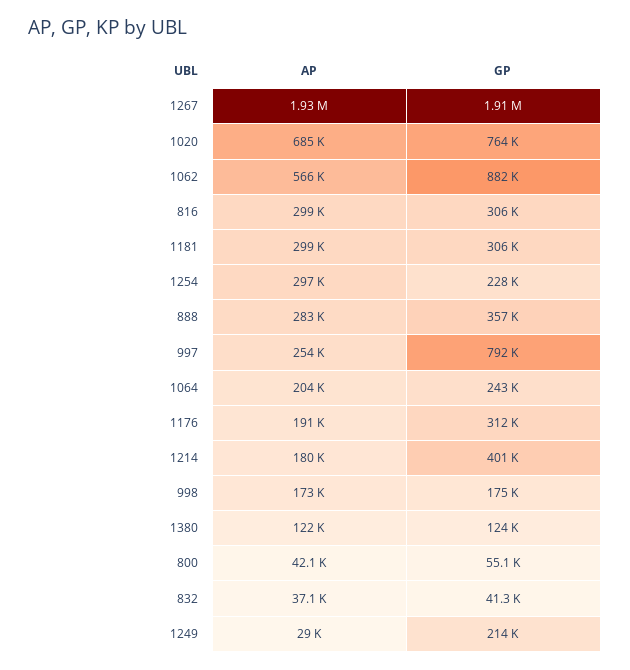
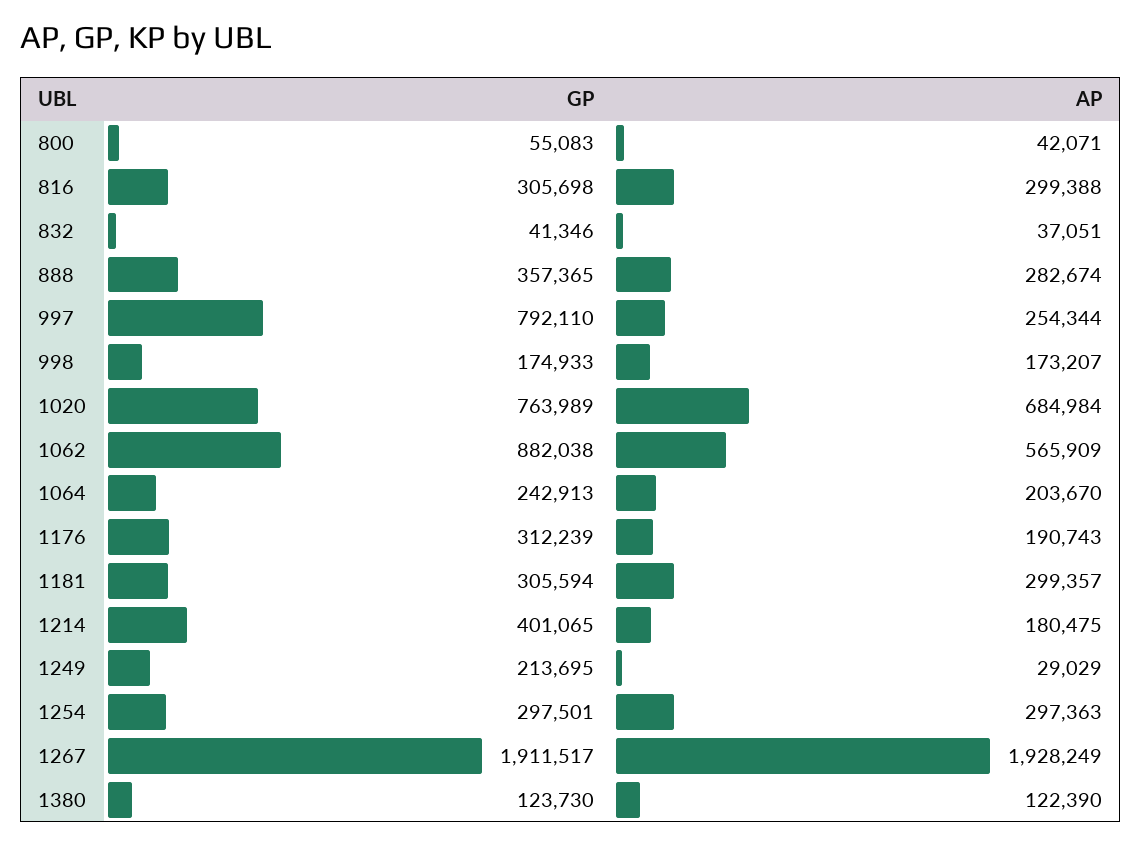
GP, 1254: 228000 -> 297501

